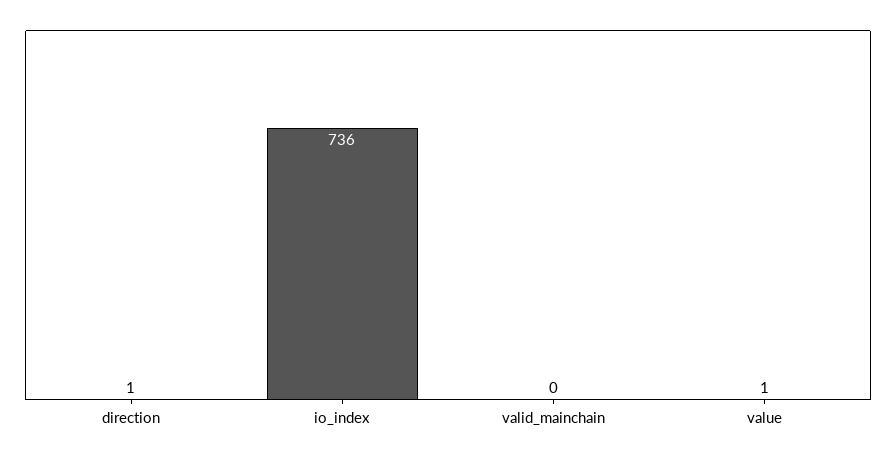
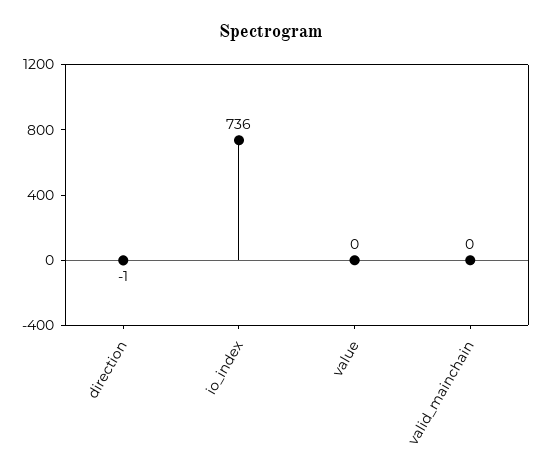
direction: 1 -> -1
value: 1 -> 0

